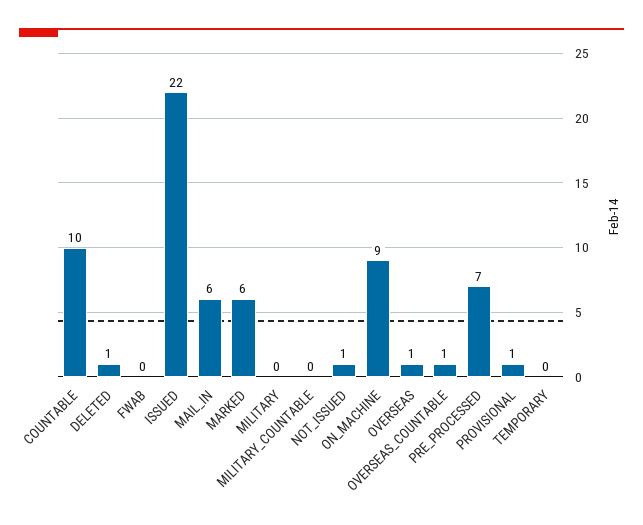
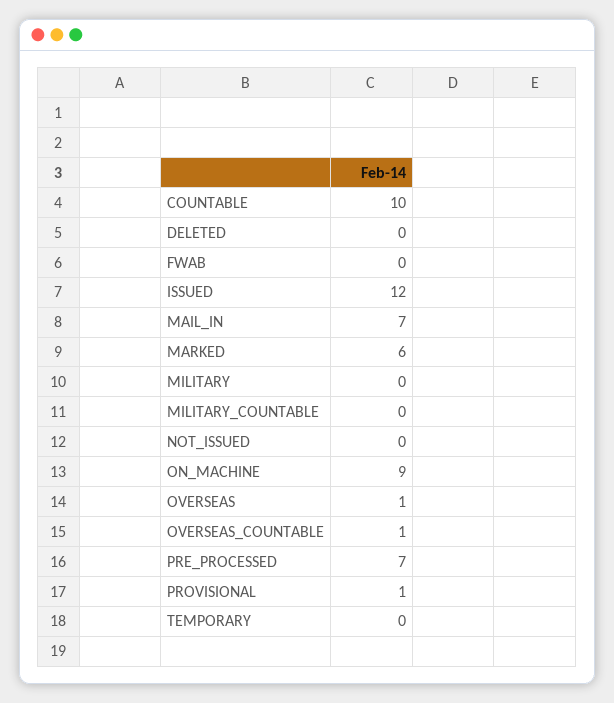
DELETED: 1 -> 0
ISSUED: 22 -> 12
MAIL_IN: 6 -> 7
NOT_ISSUED: 1 -> 0

